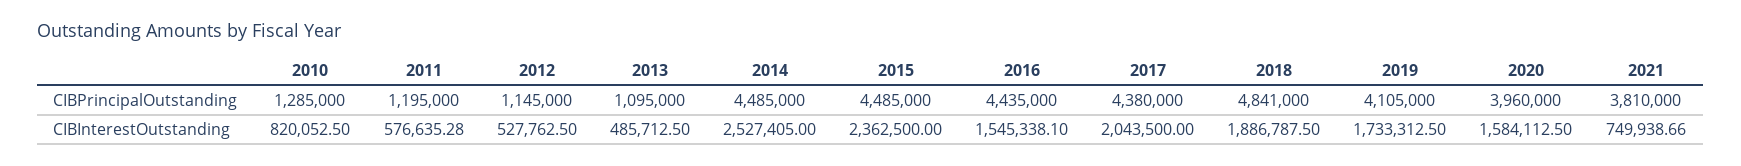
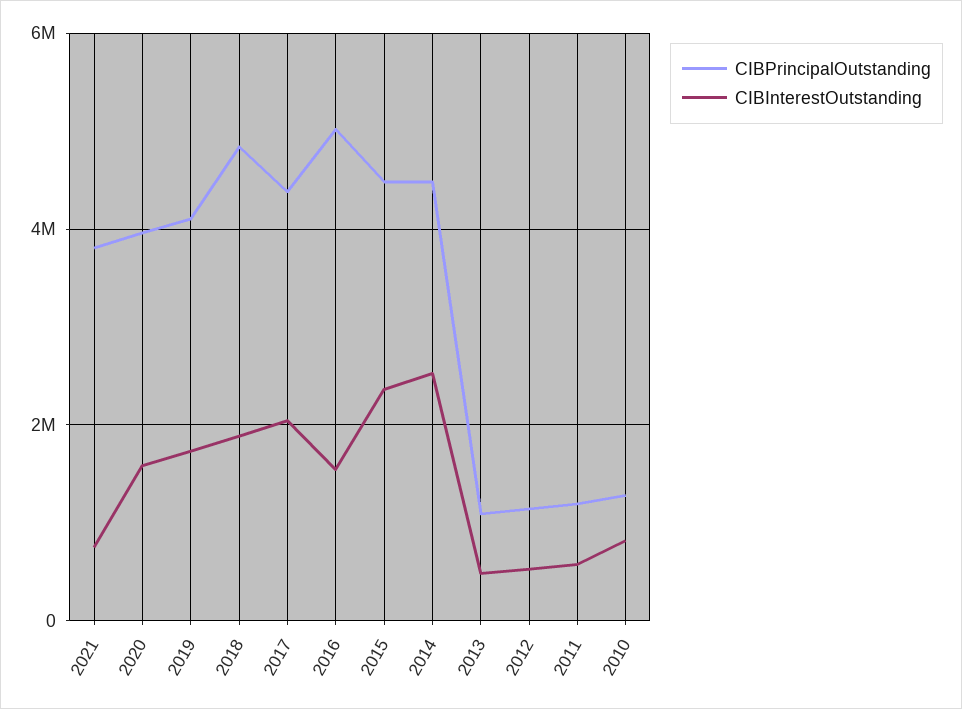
CIBPrincipalOutstanding, 2016: 4435000 -> 5000000

